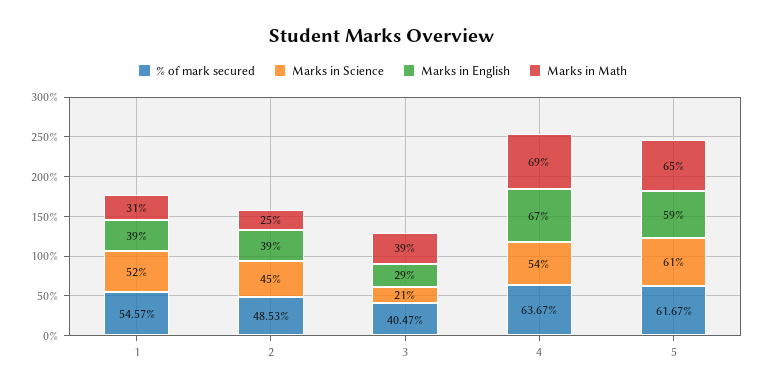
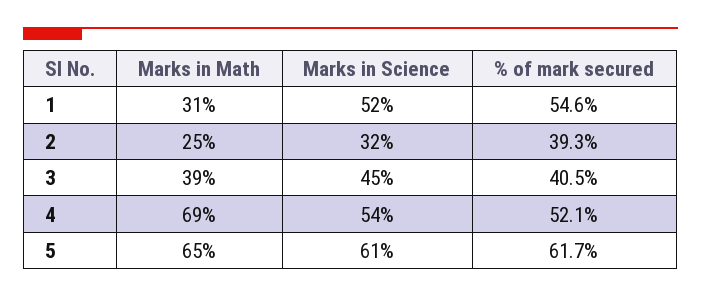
Marks in English, 1: 39 -> none
% of mark secured, 2: 48.53 -> 39.3
Marks in Science, 2: 45 -> 32
Marks in English, 2: 39 -> none
Marks in Science, 3: 21 -> 45
Marks in English, 3: 29 -> none
% of mark secured, 4: 63.67 -> 52.1
Marks in English, 4: 67 -> none
Marks in English, 5: 59 -> none

